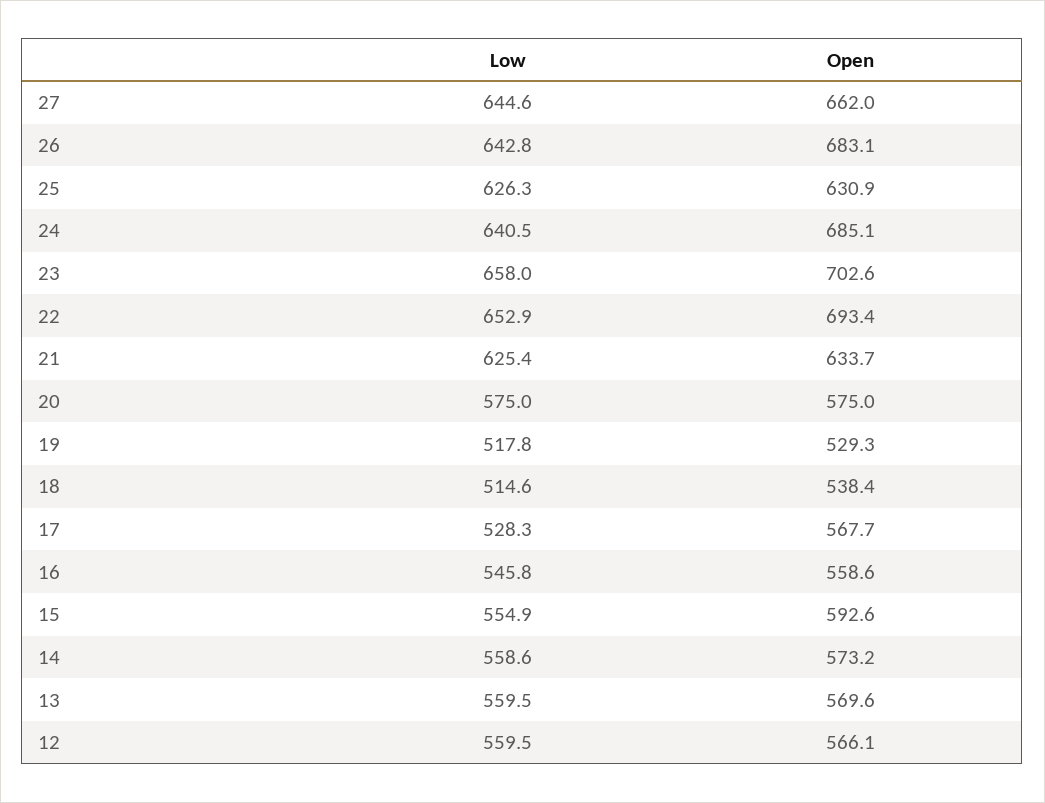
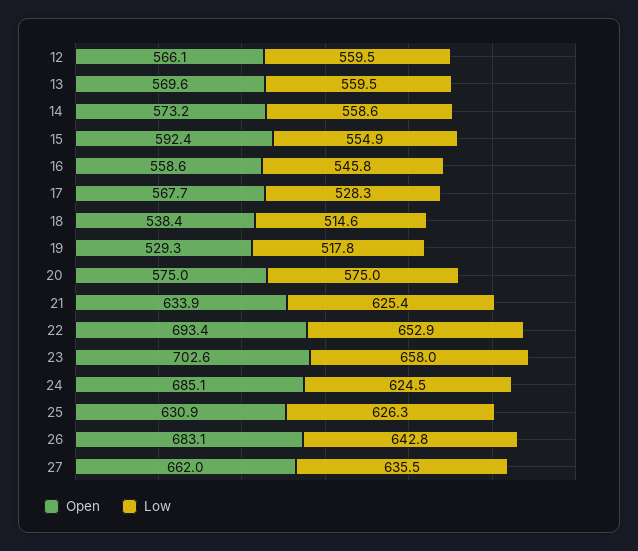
Low, 27: 644.6 -> 635.5
Low, 24: 640.5 -> 624.5
Open, 21: 633.7 -> 633.9
Open, 15: 592.6 -> 592.4

